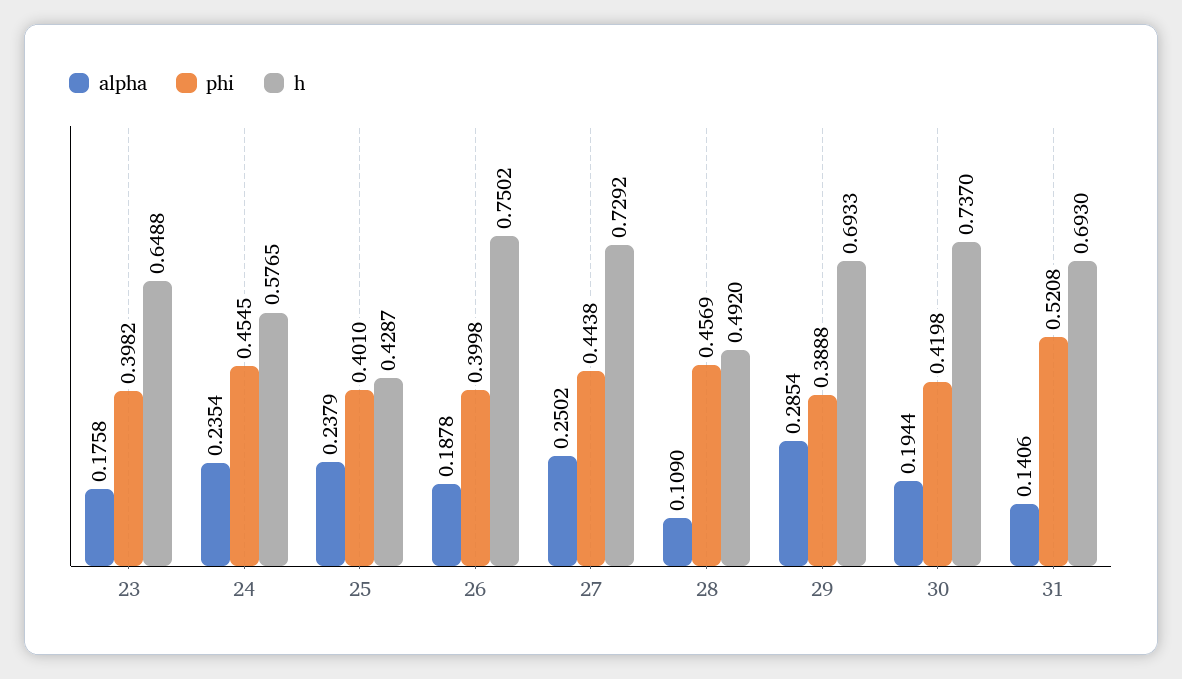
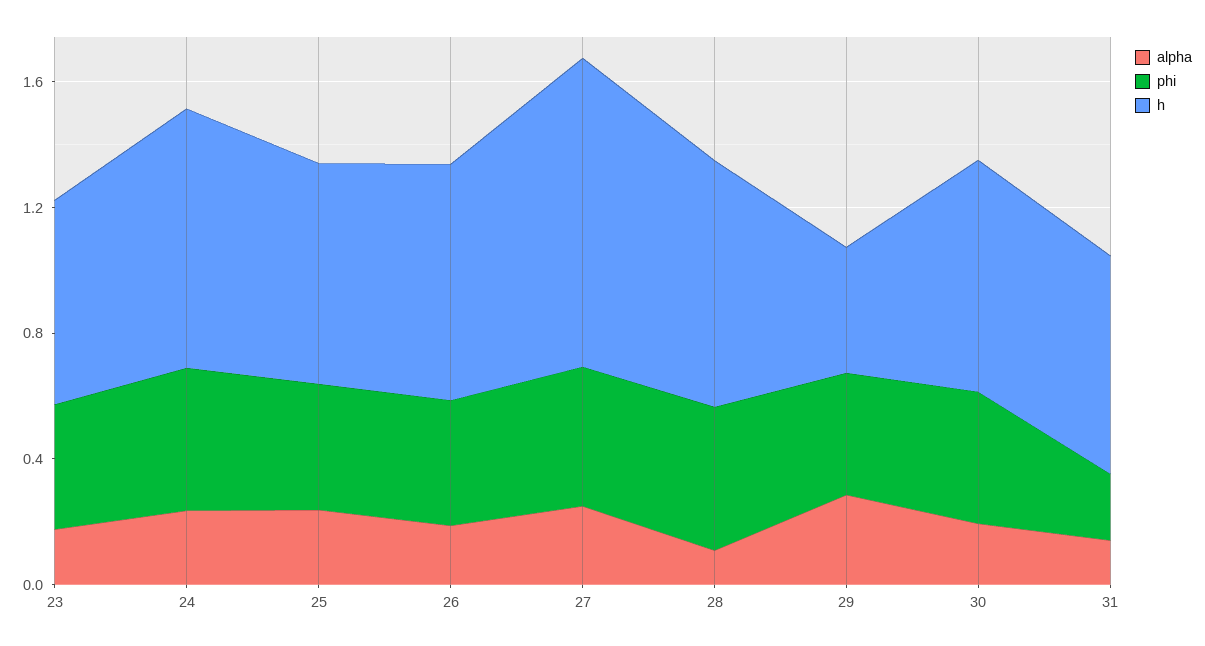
h, 24: 0.5765 -> 0.8
h, 25: 0.4287 -> 0.7
h, 27: 0.7292 -> 1
h, 28: 0.492 -> 0.8
h, 29: 0.6933 -> 0.4
phi, 31: 0.5208 -> 0.2

